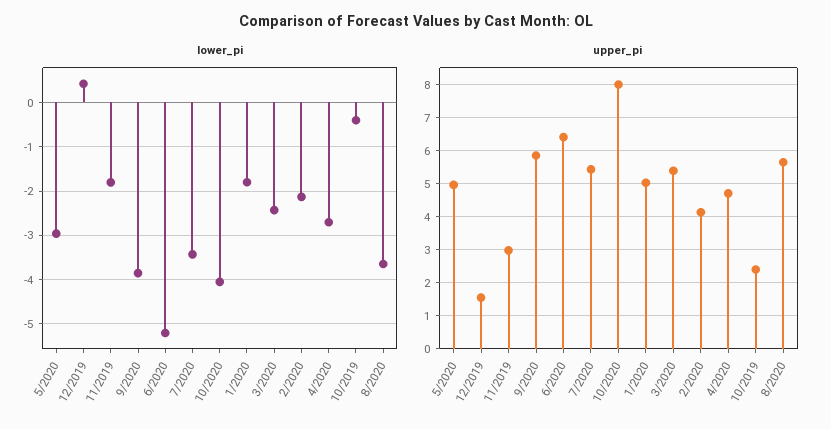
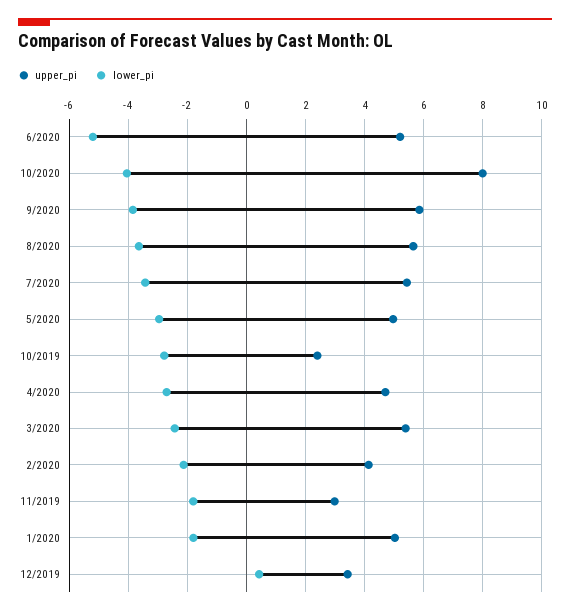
lower_pi, 10/2019: -0.4 -> -2.75
upper_pi, 12/2019: 1.6 -> 3.5
upper_pi, 6/2020: 6.4 -> 5.25

